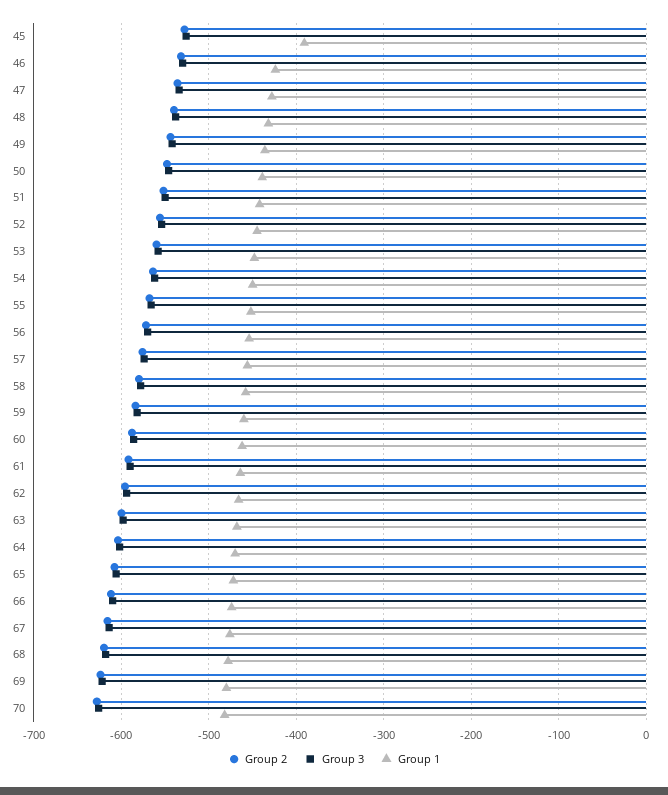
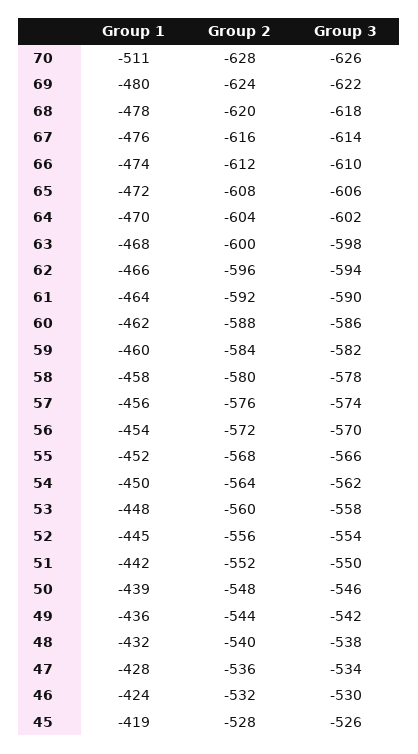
Group 1, 45: -390 -> -419
Group 1, 70: -480 -> -511

